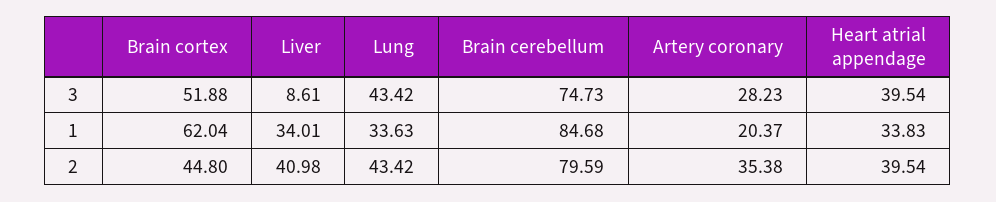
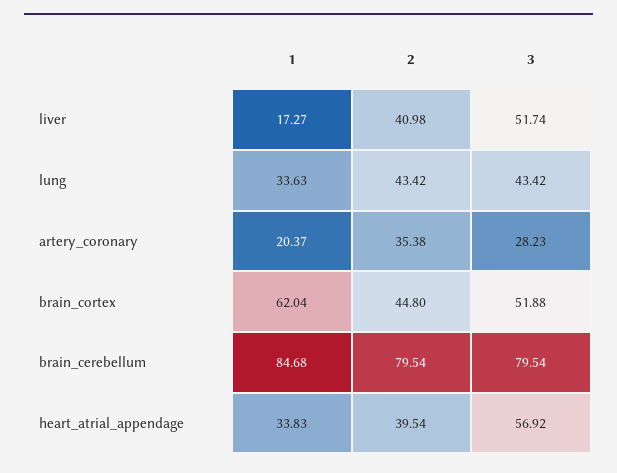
Liver, 3: 8.61 -> 51.74
Brain cerebellum, 3: 74.73 -> 79.54
Heart atrial appendage, 3: 39.54 -> 56.92
Liver, 1: 34.01 -> 17.27
Brain cerebellum, 2: 79.59 -> 79.54

